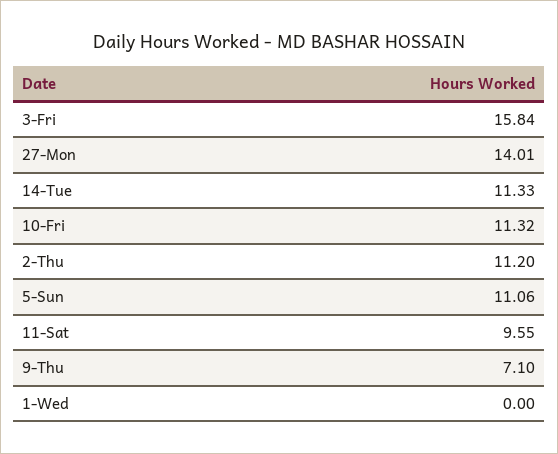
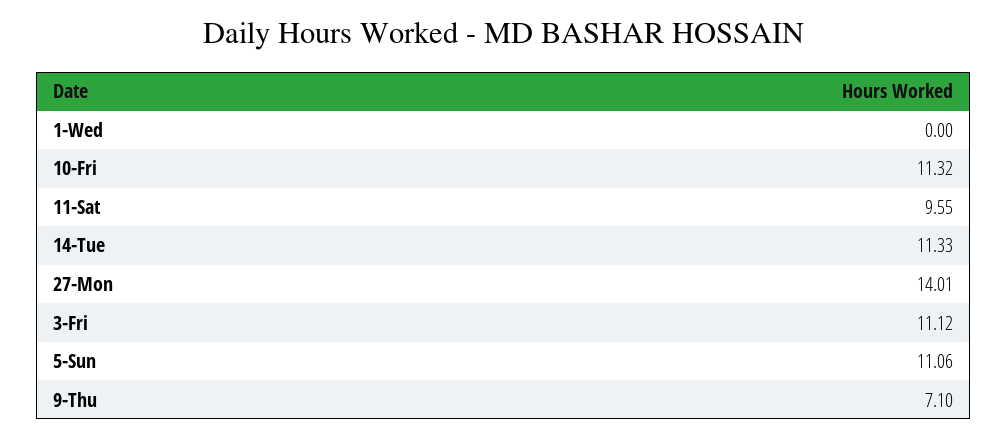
3-Fri: 15.84 -> 11.12
2-Thu: 11.2 -> none

